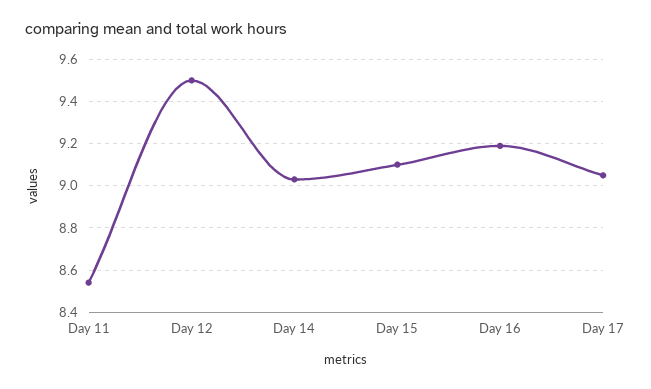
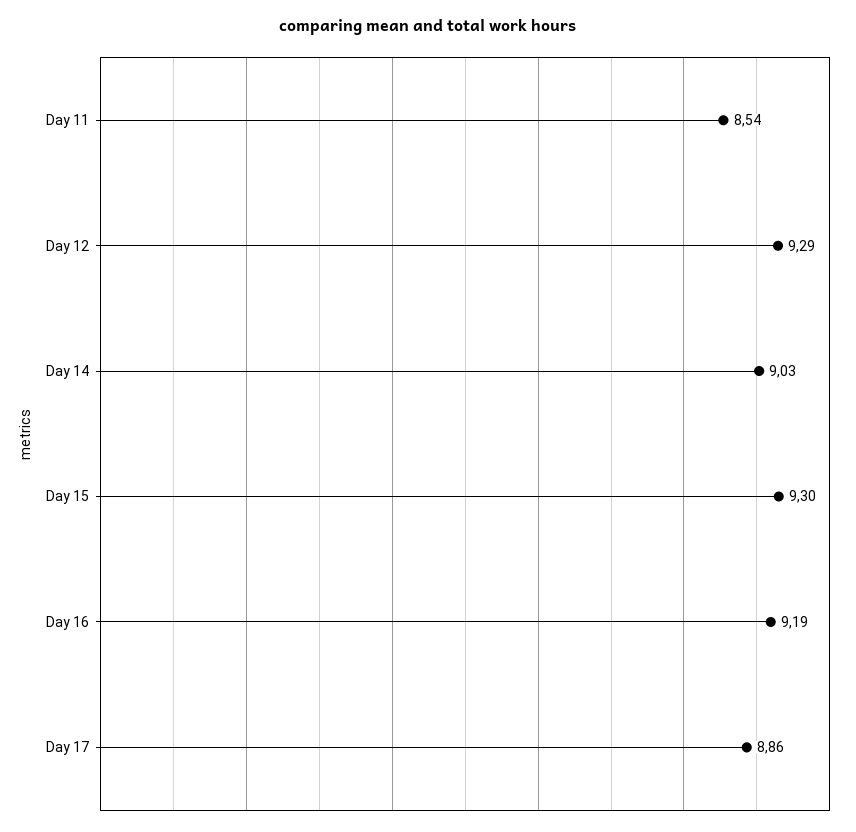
Day 12: 9.5 -> 9.29
Day 15: 9.1 -> 9.3
Day 17: 9.05 -> 8.86

